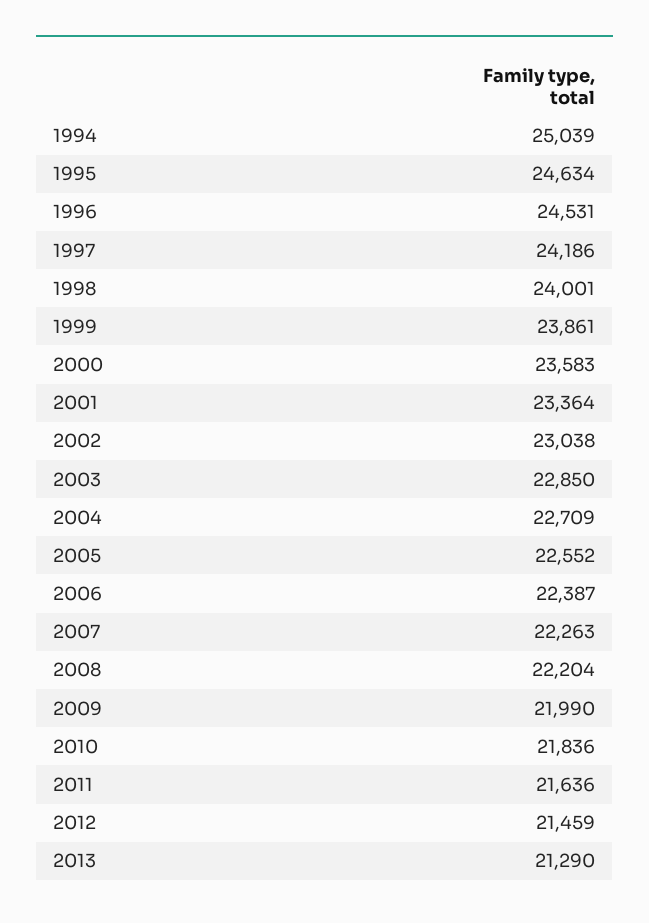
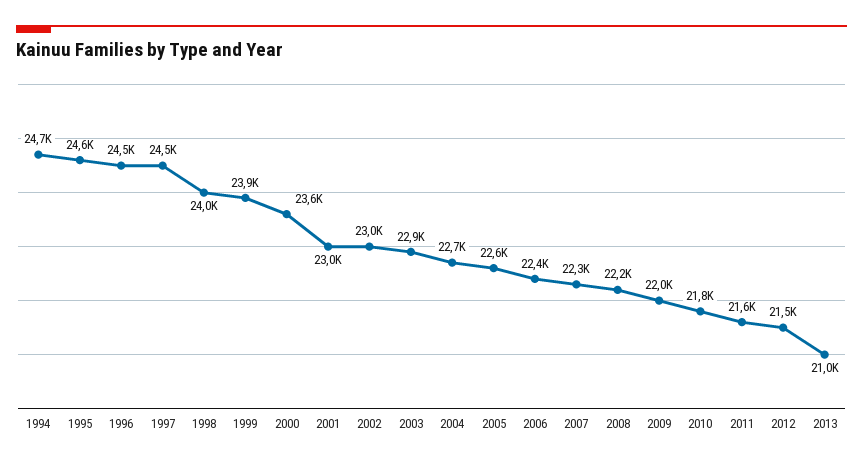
1994: 25039 -> 24700
1997: 24186 -> 24500
2001: 23364 -> 23000
2013: 21290 -> 21000

